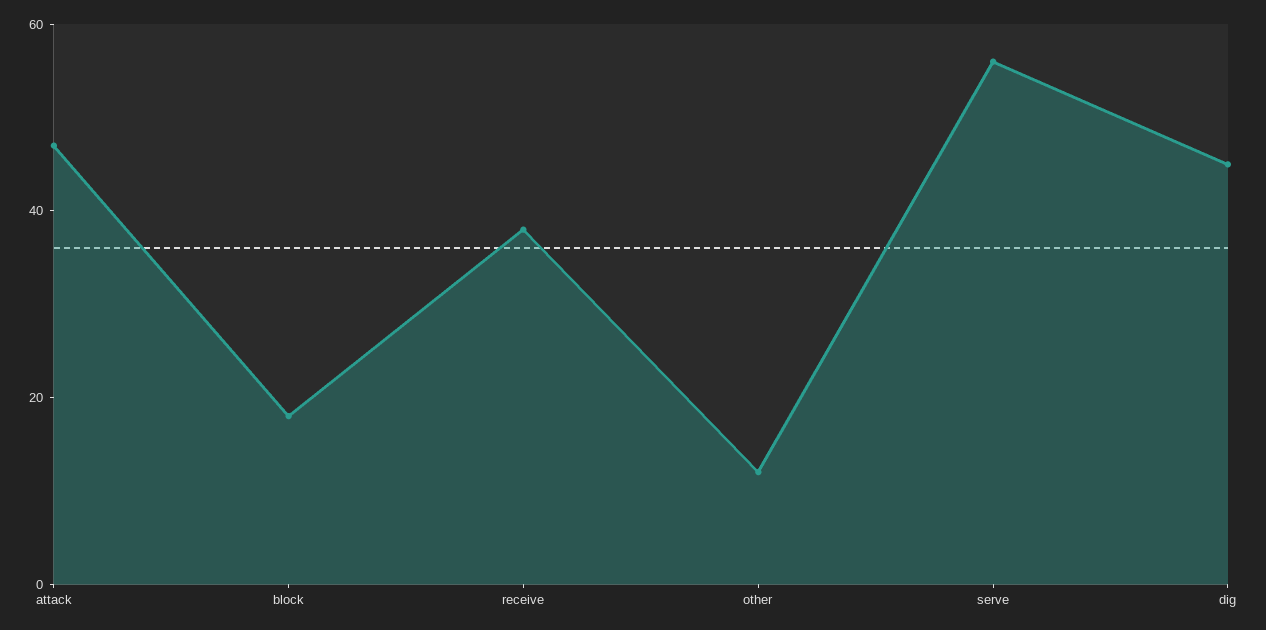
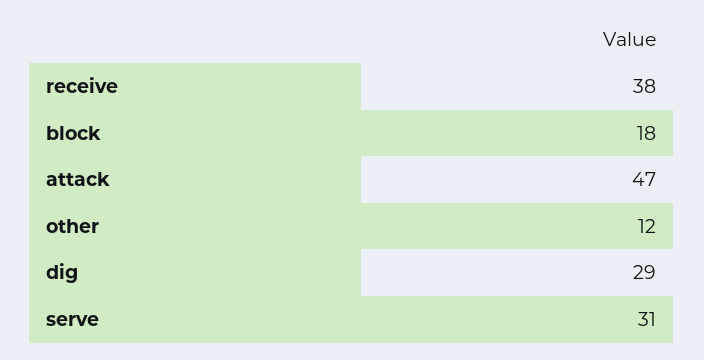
serve: 55 -> 31
dig: 45 -> 29

